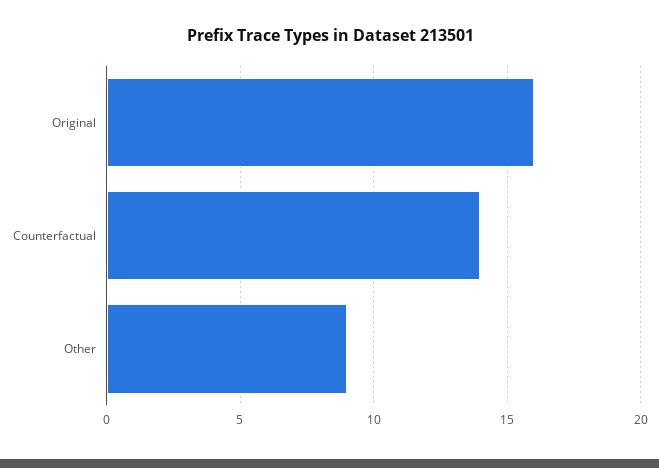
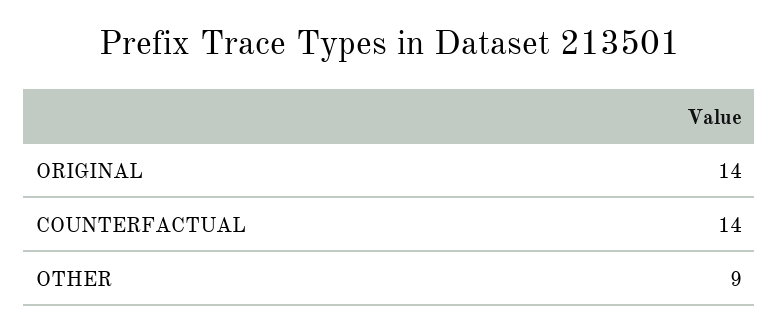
Original: 16 -> 14

